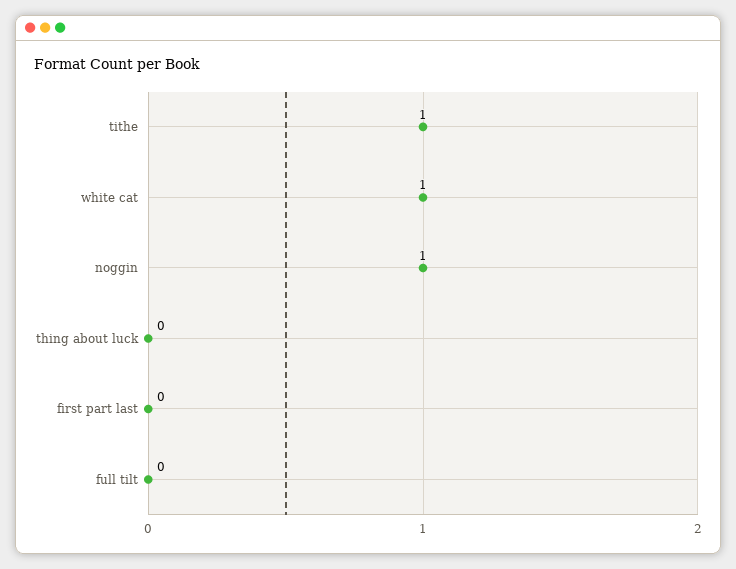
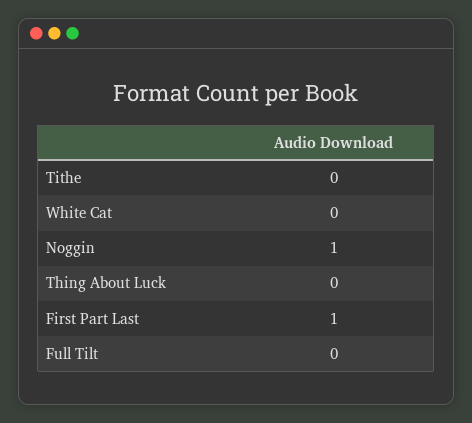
tithe: 1 -> 0
white cat: 1 -> 0
first part last: 0 -> 1

